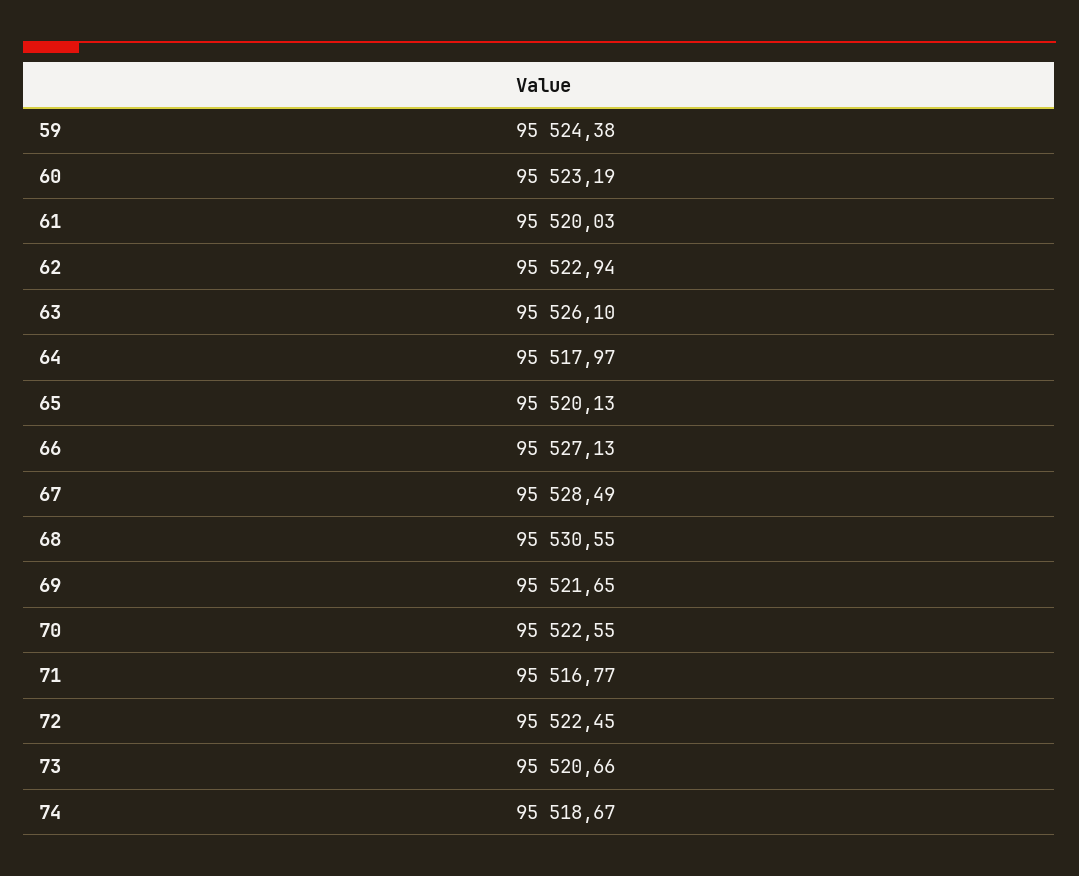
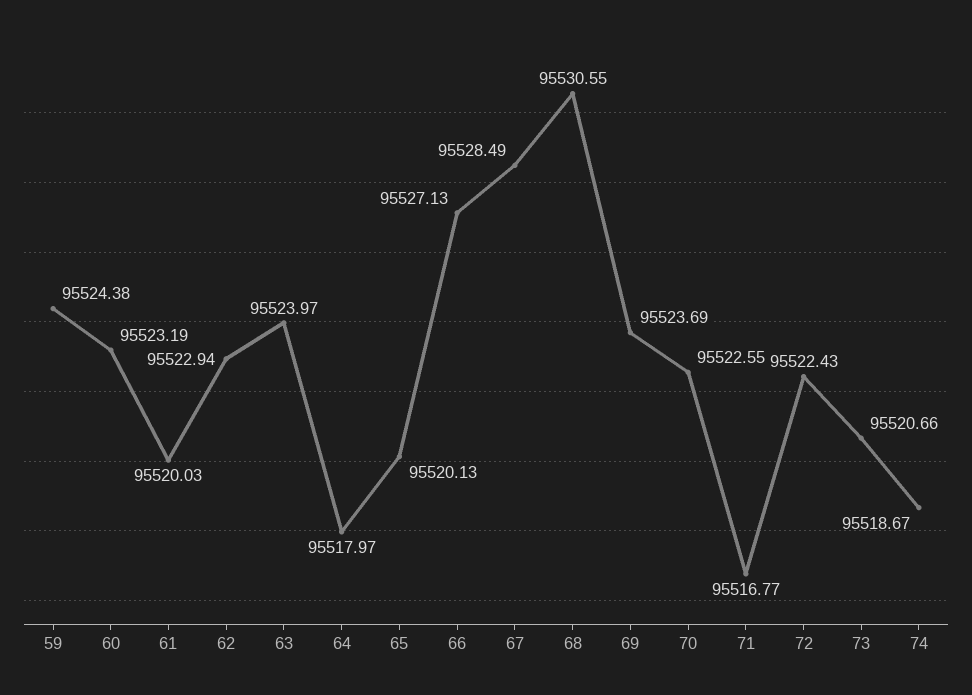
63: 95526.1 -> 95523.97
69: 95521.65 -> 95523.69
72: 95522.45 -> 95522.43

